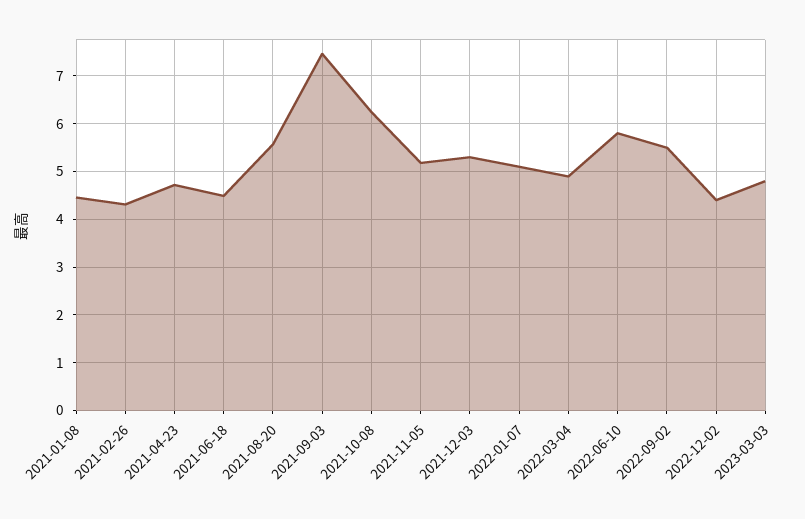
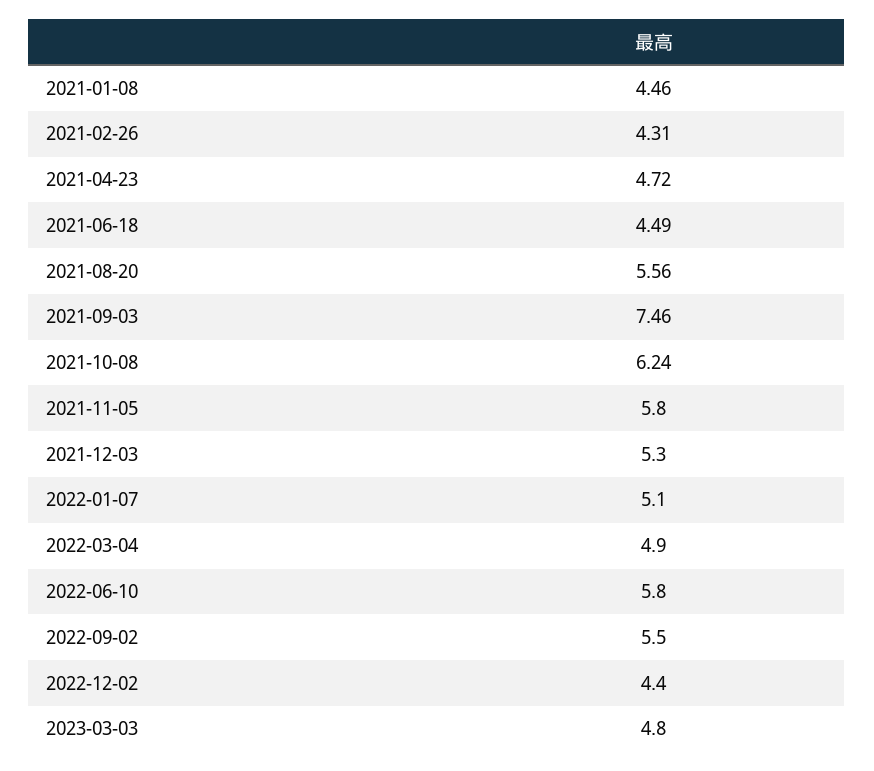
2021-11-05: 5.2 -> 5.8

